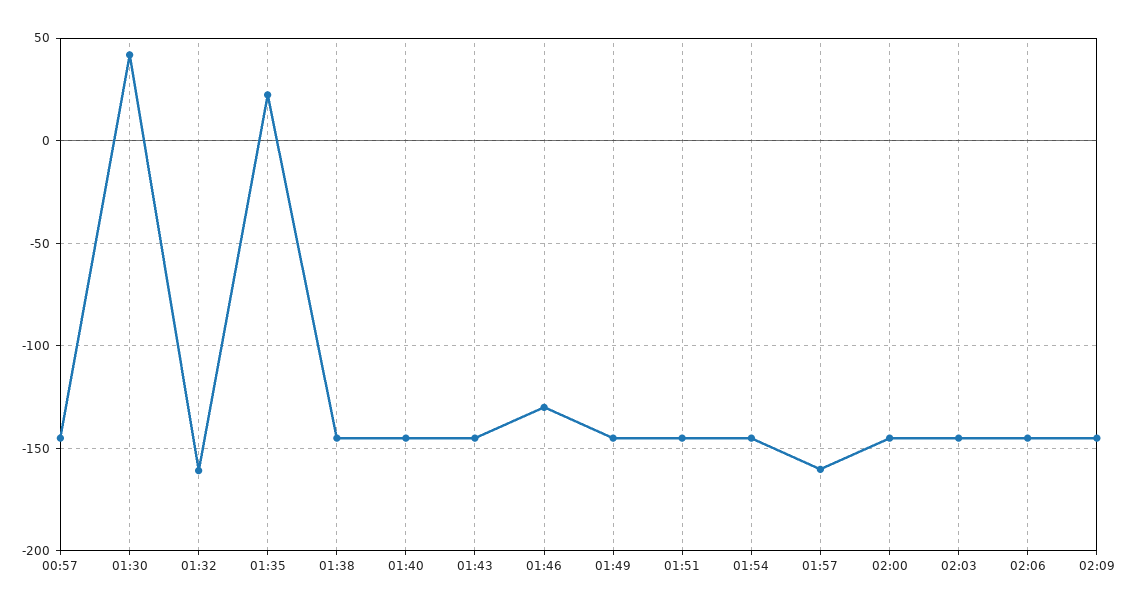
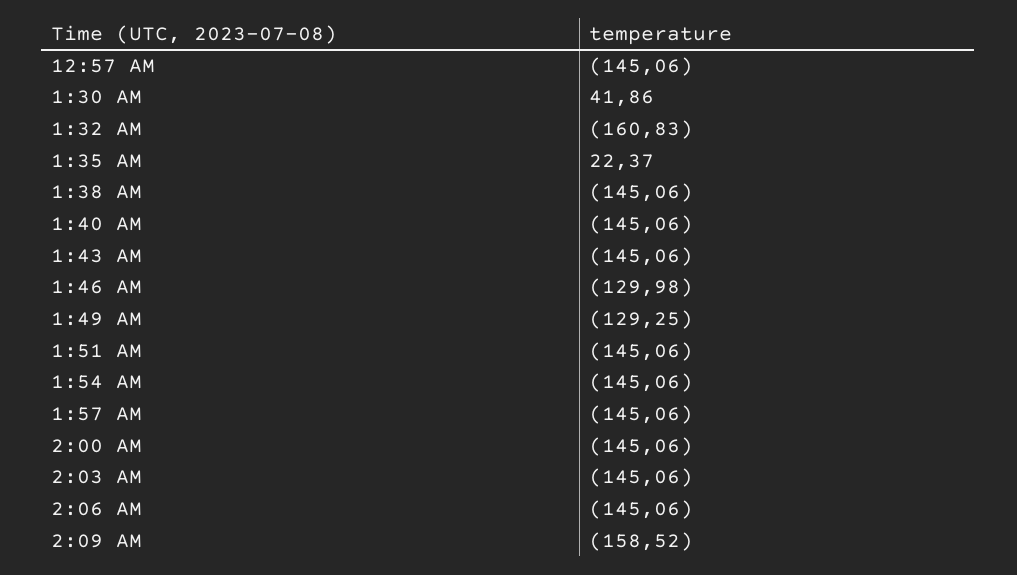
01:49: -145 -> -129.25
01:57: -160 -> -145.06
02:09: -145 -> -158.52

